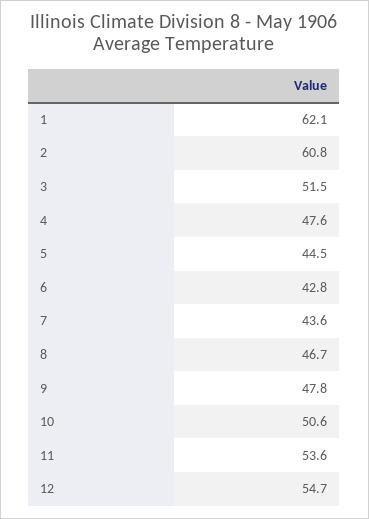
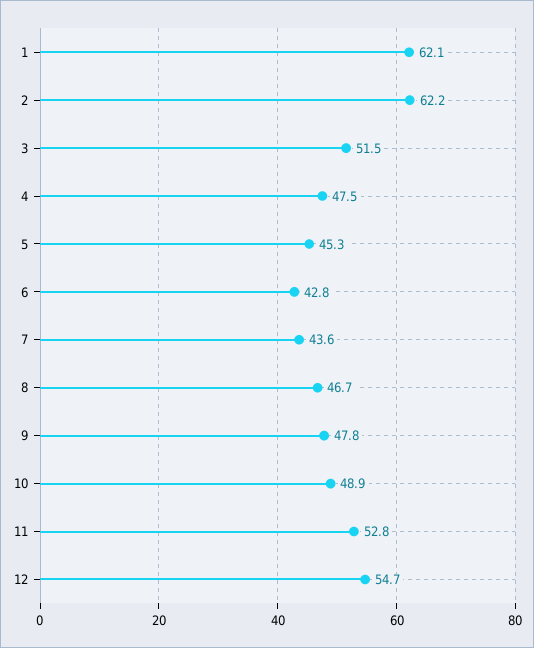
2: 60.8 -> 62.2
4: 47.6 -> 47.5
5: 44.5 -> 45.3
10: 50.6 -> 48.9
11: 53.6 -> 52.8

